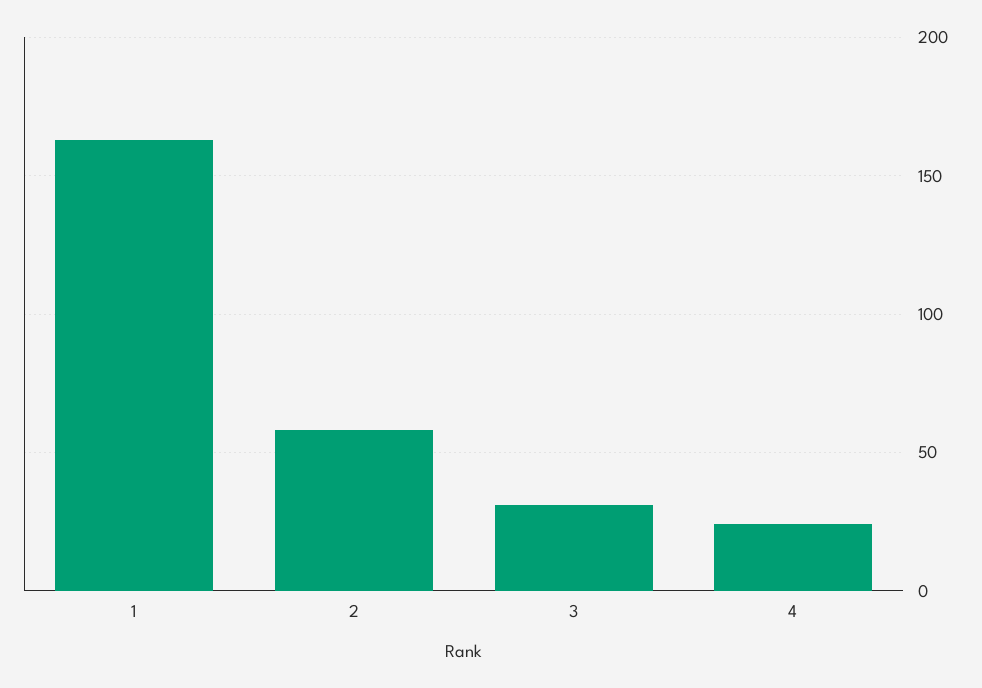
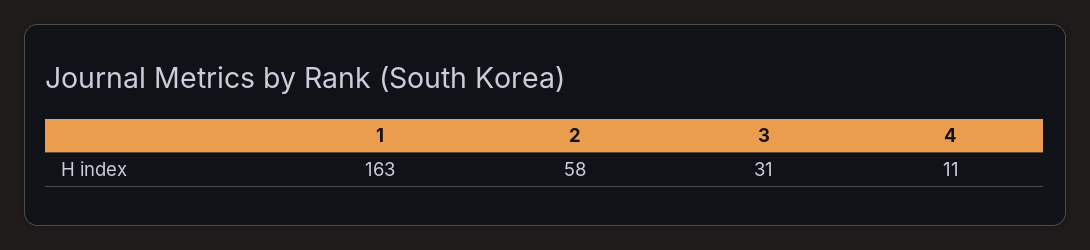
4: 25 -> 11

